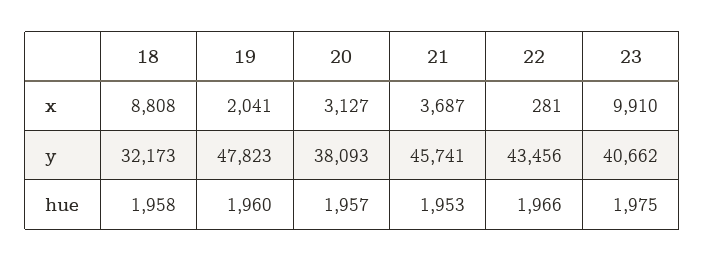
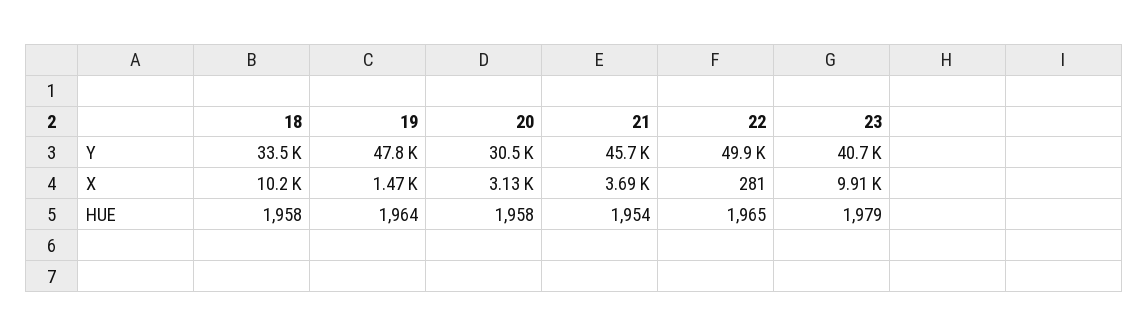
18, x: 8808 -> 10200
19, x: 2041 -> 1470
18, y: 32173 -> 33500
20, y: 38093 -> 30500
22, y: 43456 -> 49900
19, hue: 1960 -> 1964
20, hue: 1957 -> 1958
21, hue: 1953 -> 1954
22, hue: 1966 -> 1965
23, hue: 1975 -> 1979

